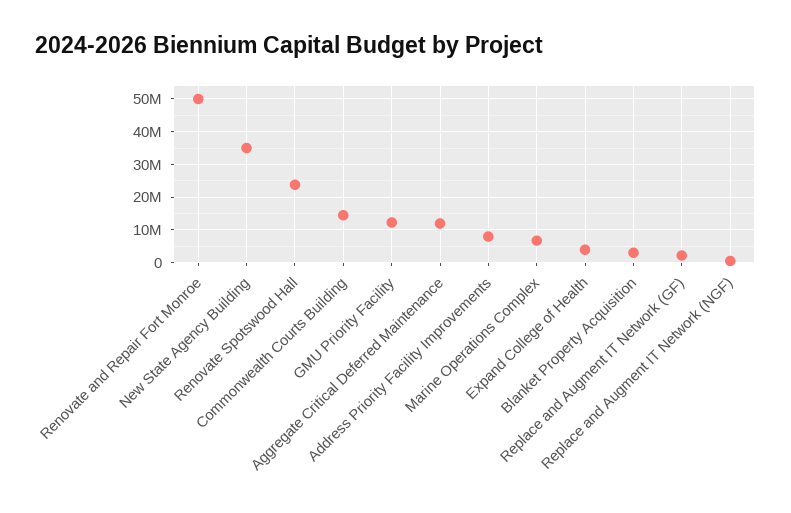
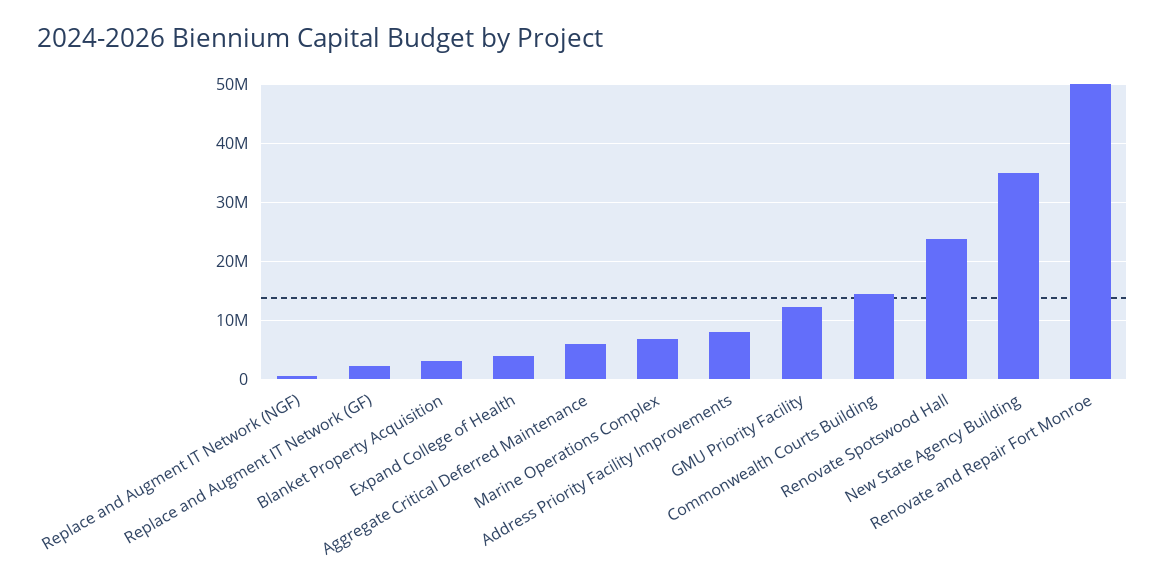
Aggregate Critical Deferred Maintenance: 12000000 -> 6000000

